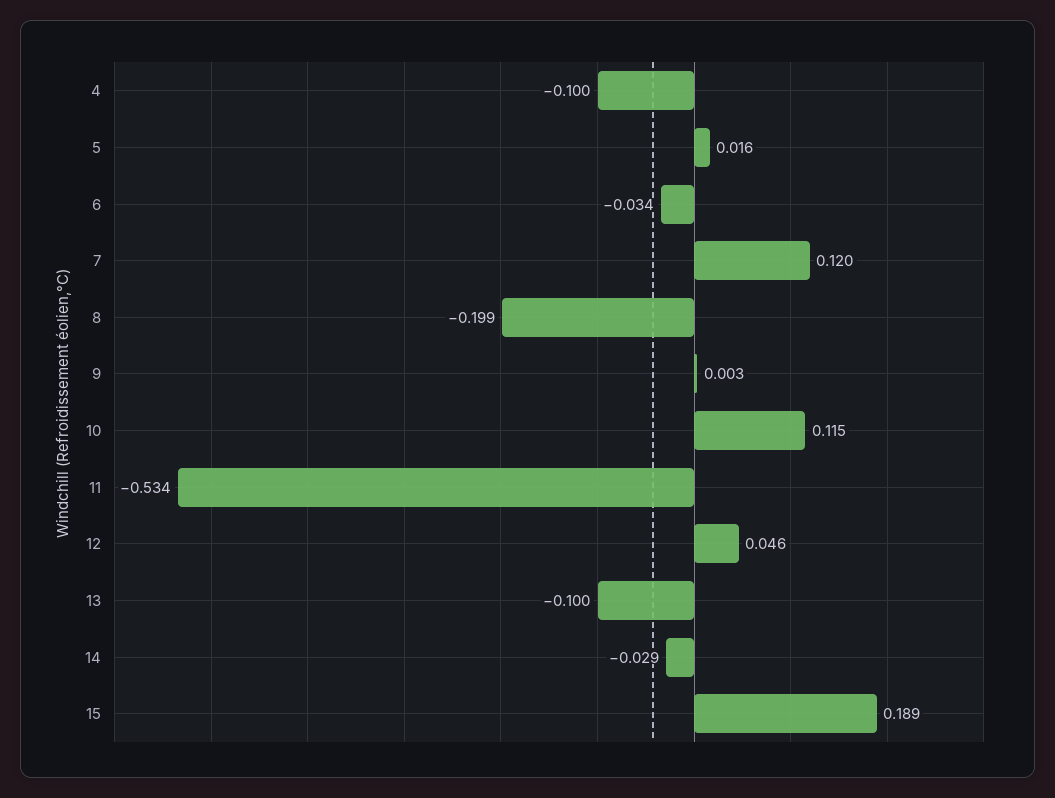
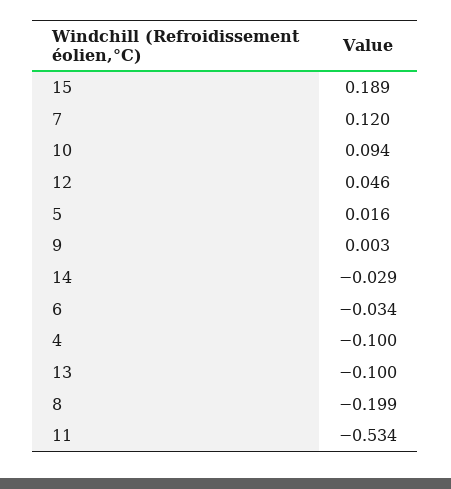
10: 0.115 -> 0.094

